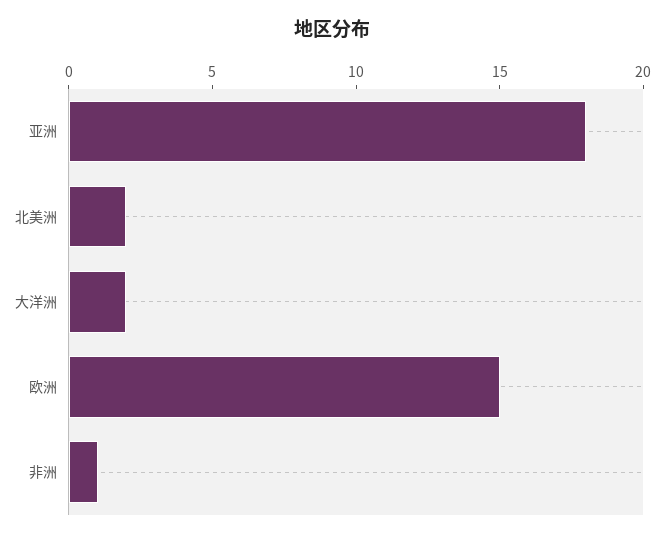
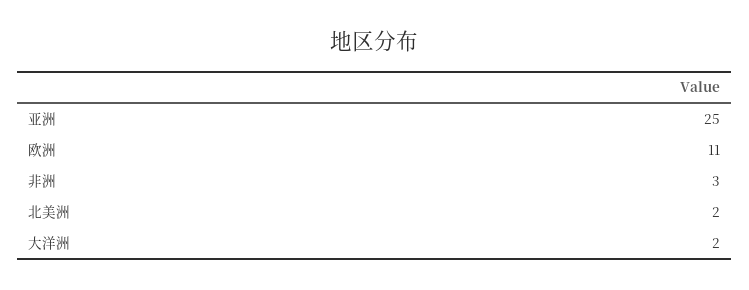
亚洲: 18 -> 25
欧洲: 15 -> 11
非洲: 1 -> 3

